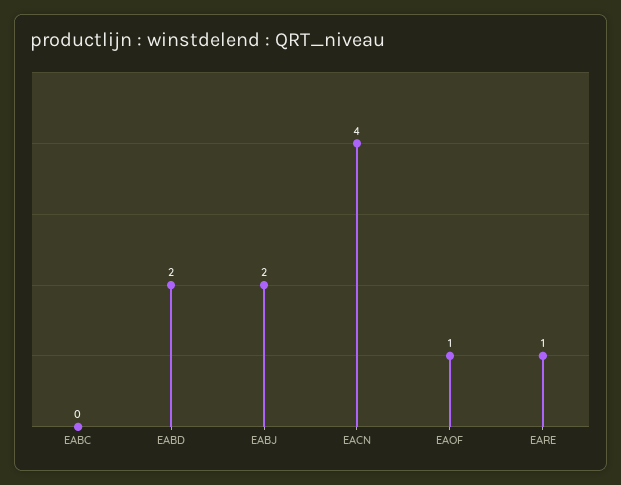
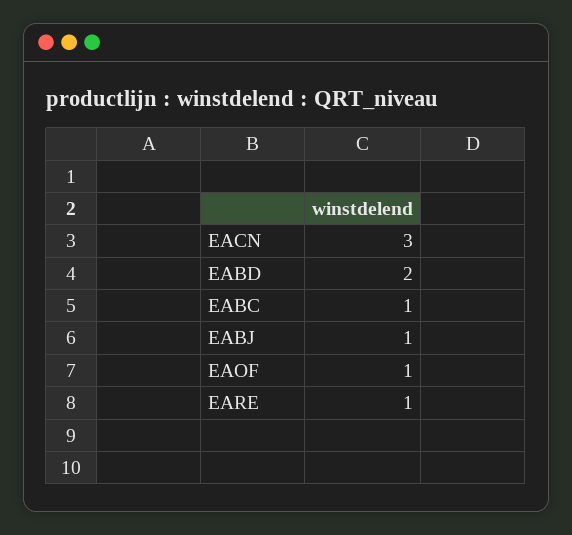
EABC: 0 -> 1
EABJ: 2 -> 1
EACN: 4 -> 3

